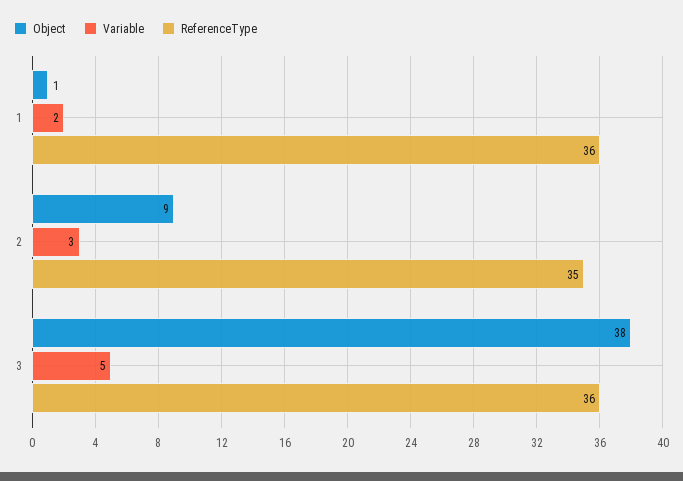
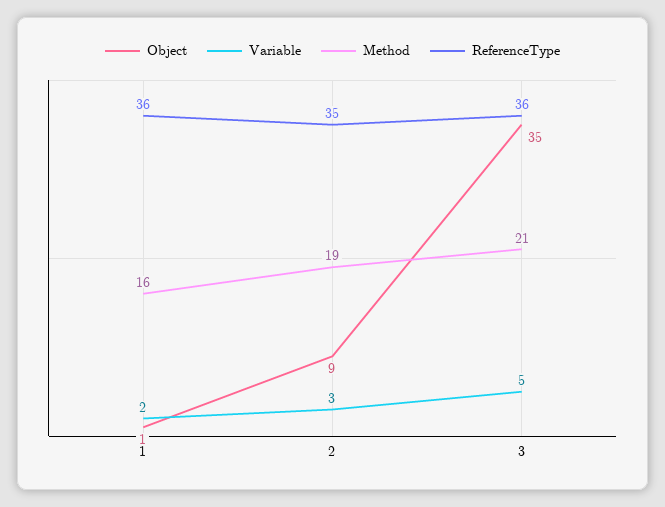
Object, 3: 38 -> 35
Method, 1: none -> 16
Method, 2: none -> 19
Method, 3: none -> 21

